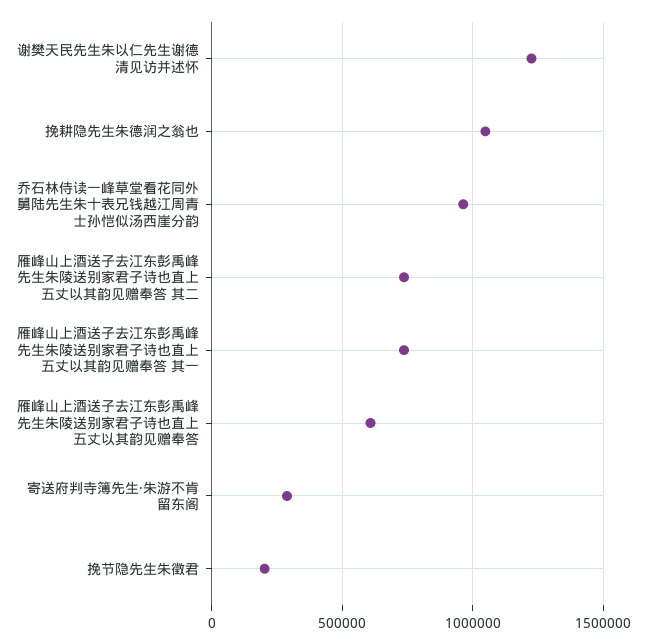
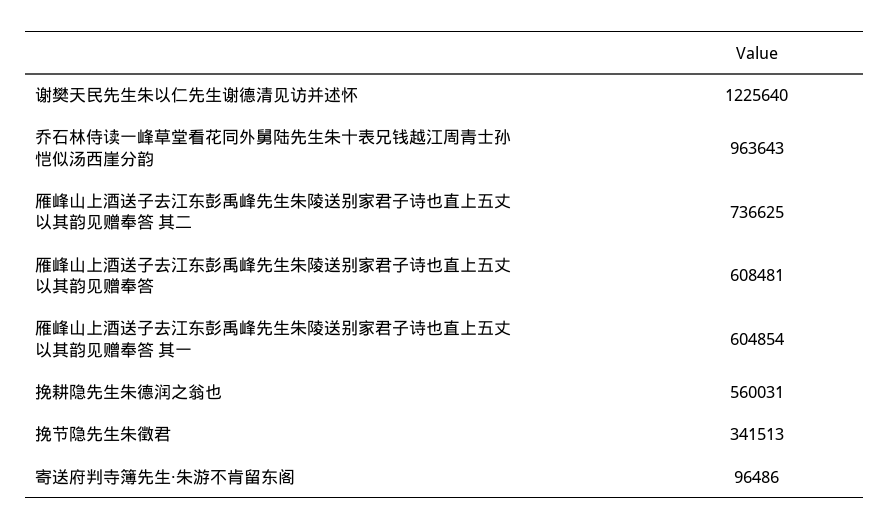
挽耕隐先生朱德润之翁也: 1050000 -> 560031
雁峰山上酒送子去江东彭禹峰先生朱陵送别家君子诗也直上五丈以其韵见赠奉答 其一: 750000 -> 604854
寄送府判寺簿先生·朱游不肯留东阁: 300000 -> 96486
挽节隐先生朱徵君: 200000 -> 341513

